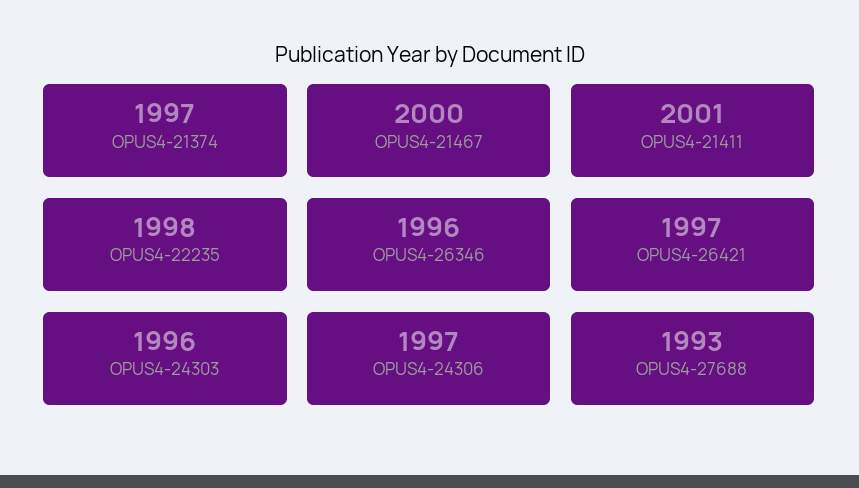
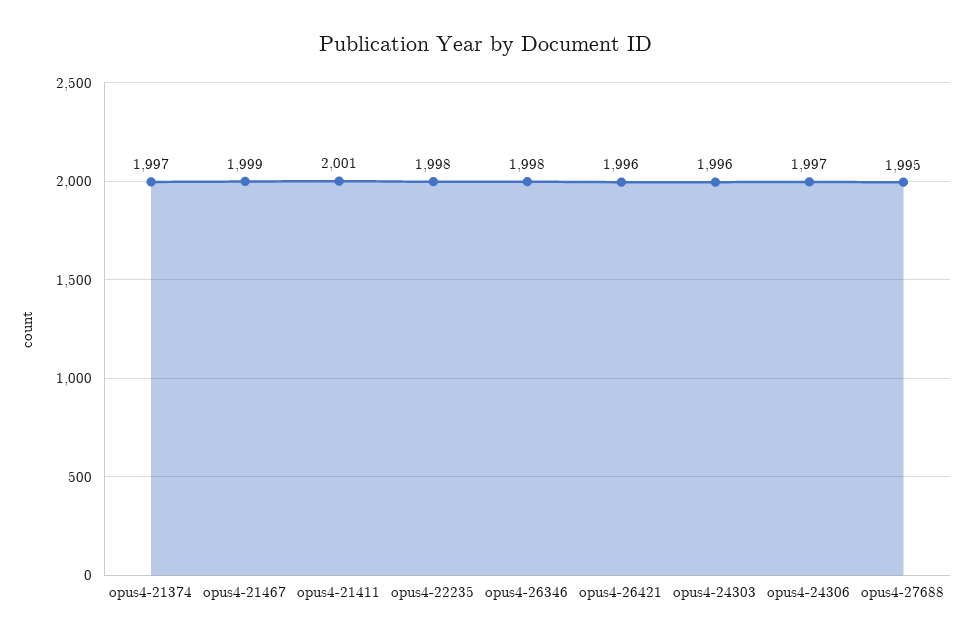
OPUS4-21467: 2000 -> 1999
OPUS4-26346: 1996 -> 1998
OPUS4-26421: 1997 -> 1996
OPUS4-27688: 1993 -> 1995

